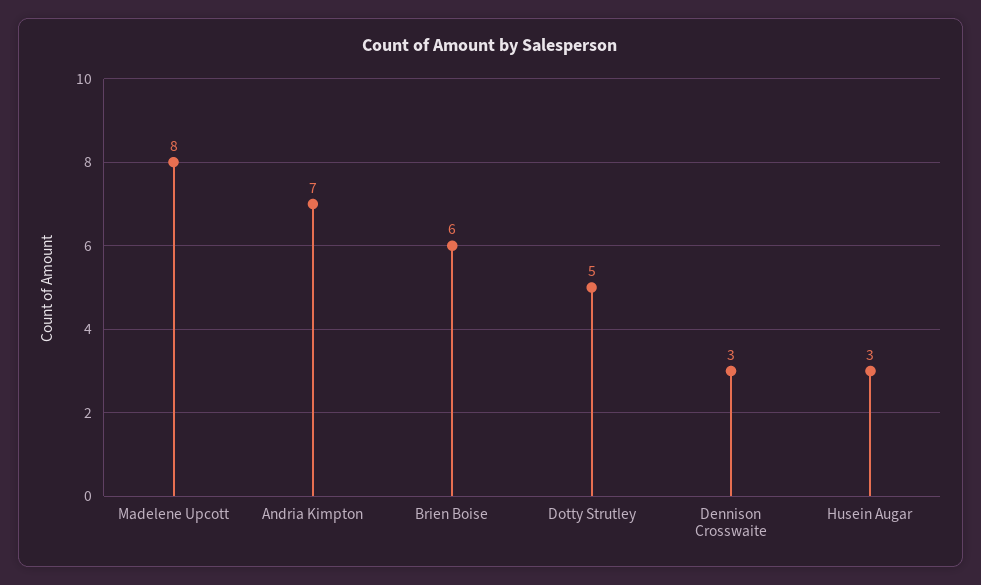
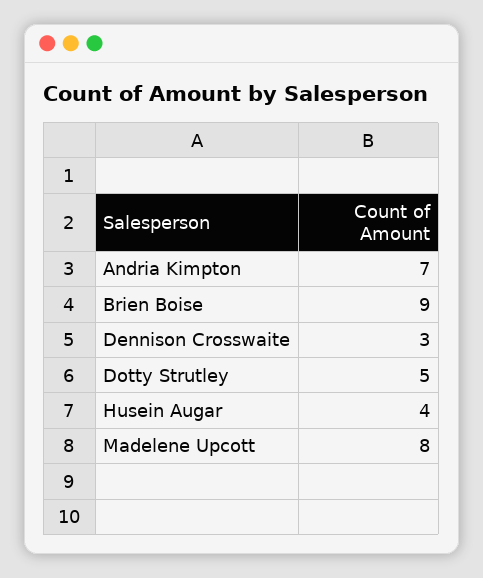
Brien Boise: 6 -> 9
Husein Augar: 3 -> 4

